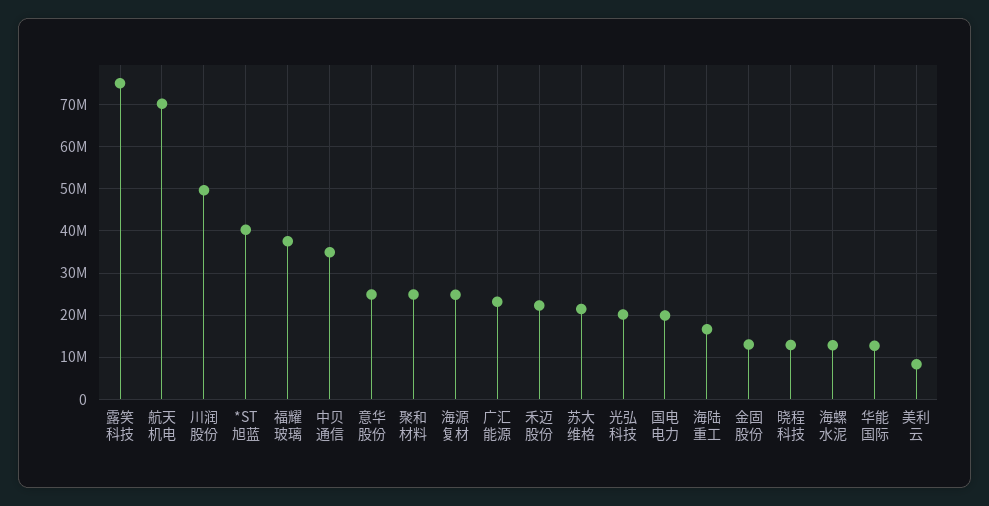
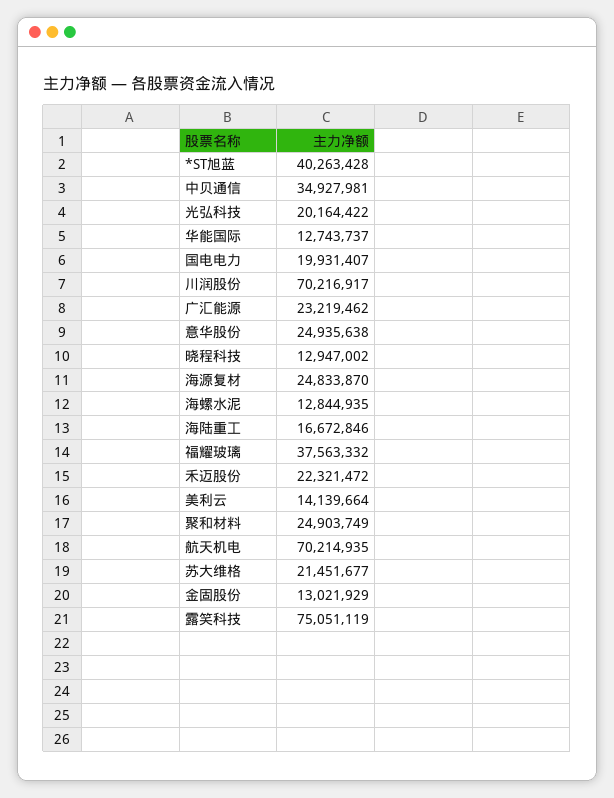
川润股份: 50000000 -> 70216917
美利云: 8000000 -> 14139664

